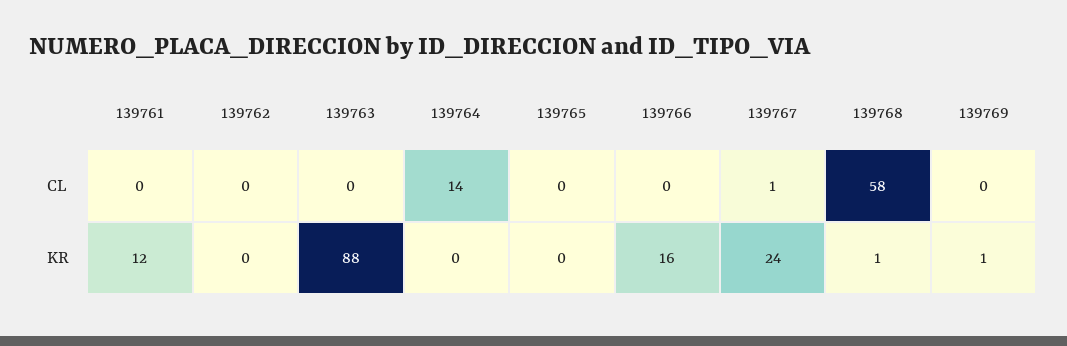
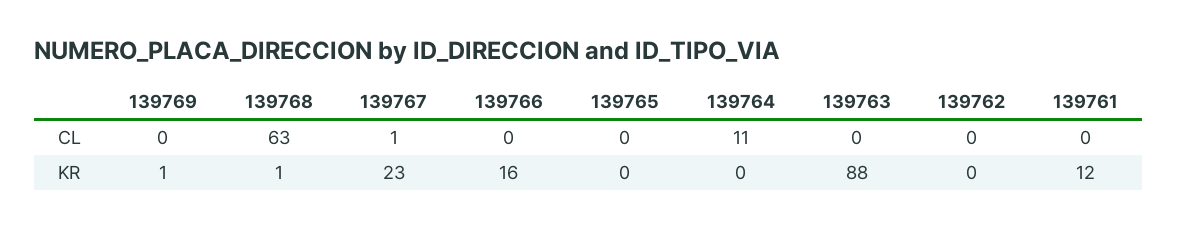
139764, CL: 14 -> 11
139768, CL: 58 -> 63
139767, KR: 24 -> 23

